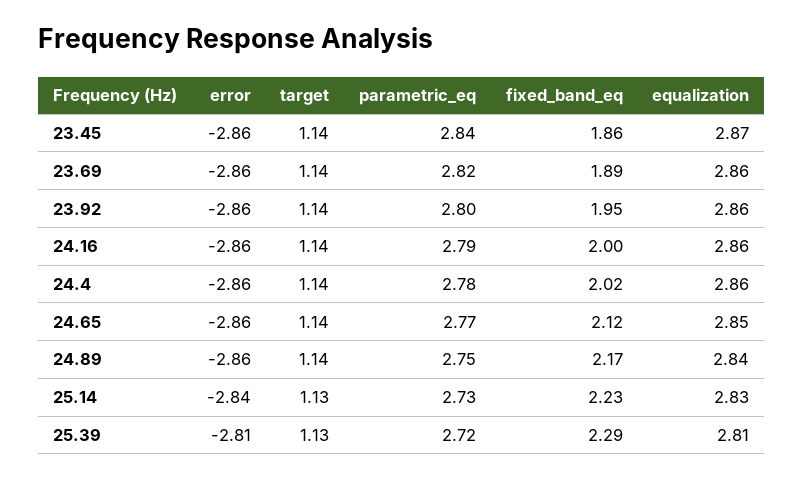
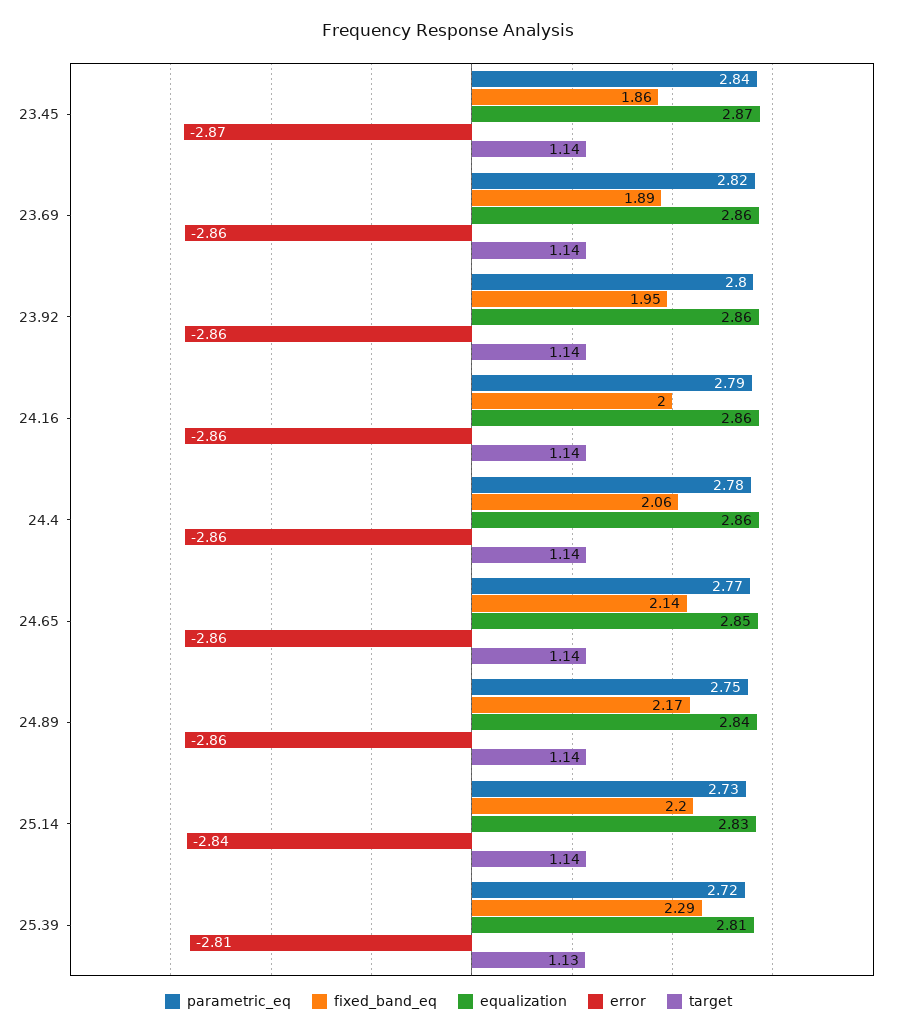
error, 23.45: -2.86 -> -2.87
fixed_band_eq, 24.4: 2.02 -> 2.06
fixed_band_eq, 24.65: 2.12 -> 2.14
target, 25.14: 1.13 -> 1.14
fixed_band_eq, 25.14: 2.23 -> 2.2

